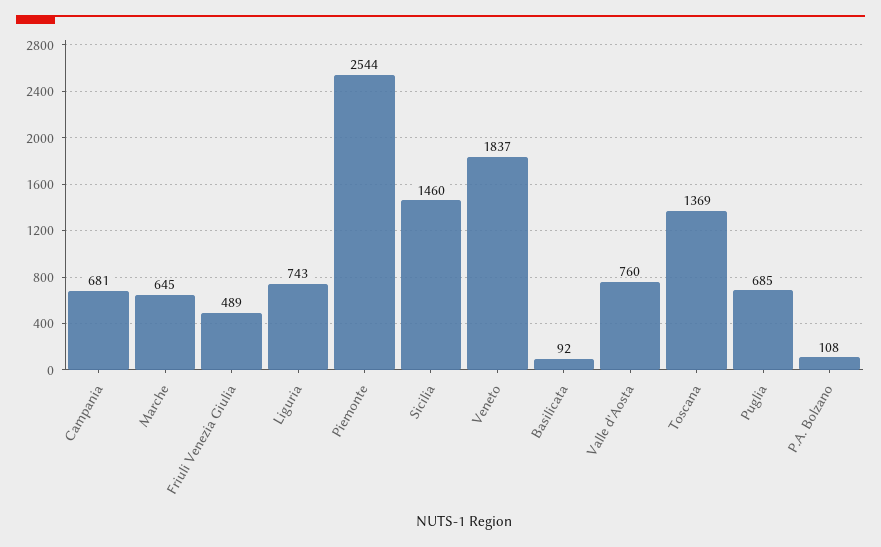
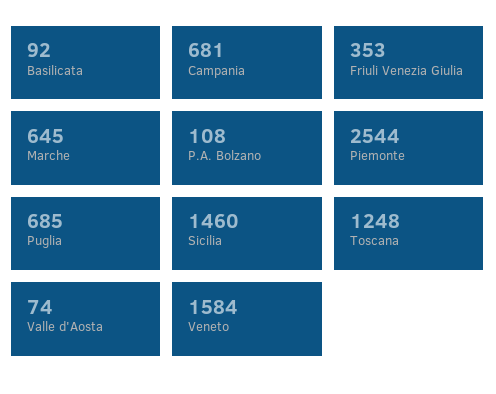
Friuli Venezia Giulia: 489 -> 353
Liguria: 743 -> none
Veneto: 1837 -> 1584
Valle d'Aosta: 760 -> 74
Toscana: 1369 -> 1248

